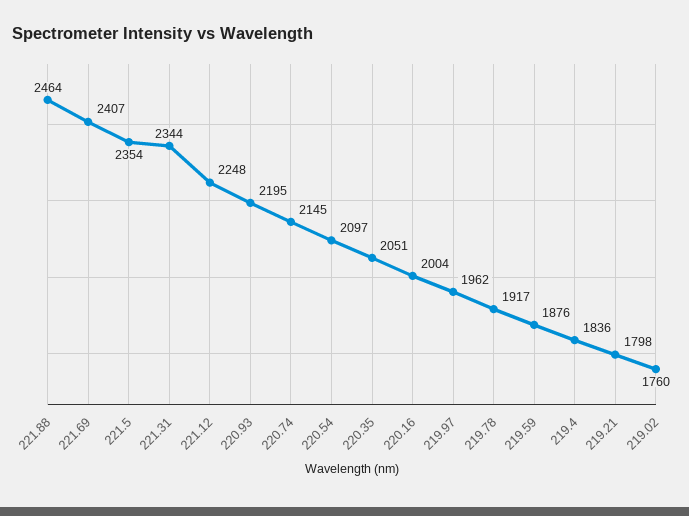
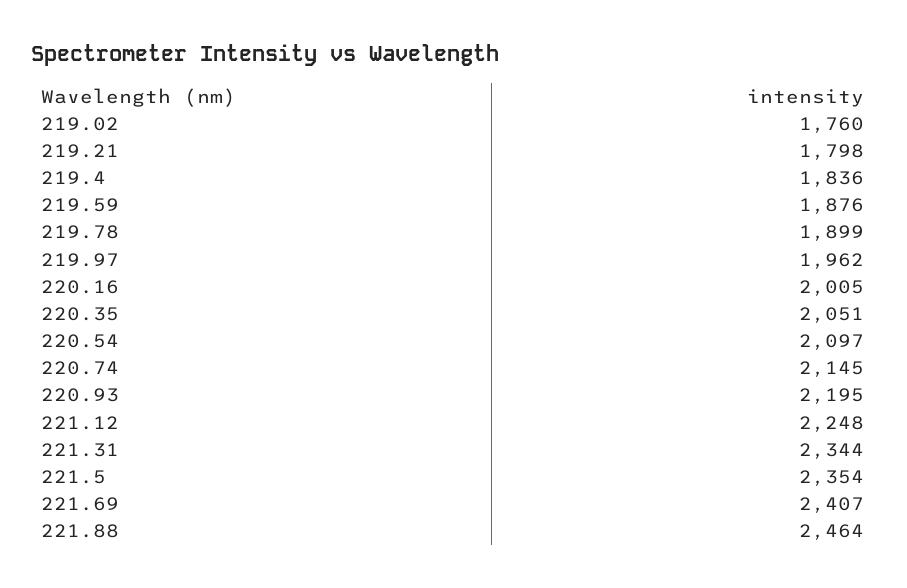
220.16: 2004 -> 2005
219.78: 1917 -> 1899

